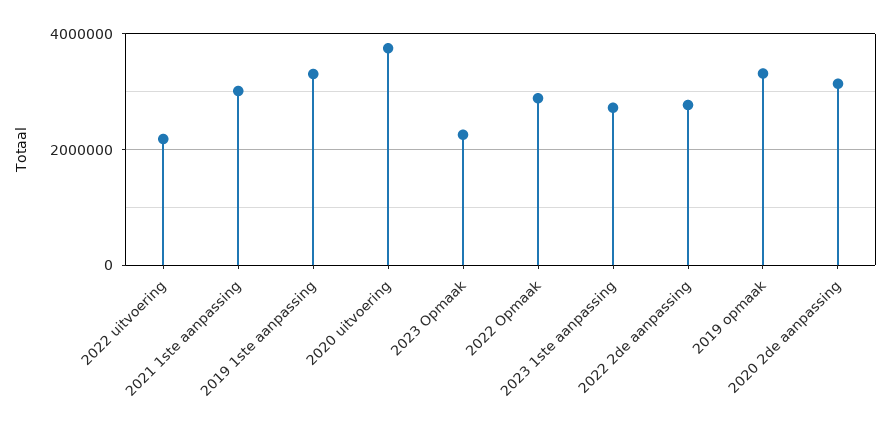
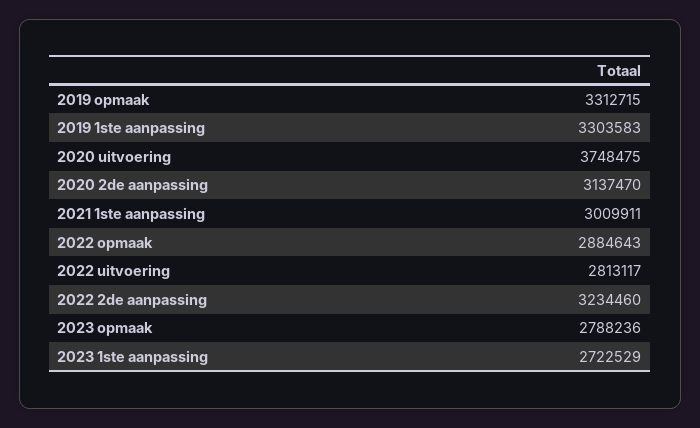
2022 uitvoering: 2200000 -> 2813117
2023 Opmaak: 2200000 -> 2788236
2022 2de aanpassing: 2800000 -> 3234460

